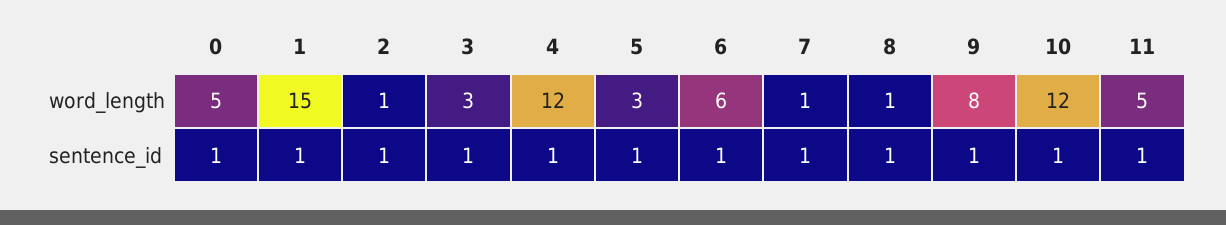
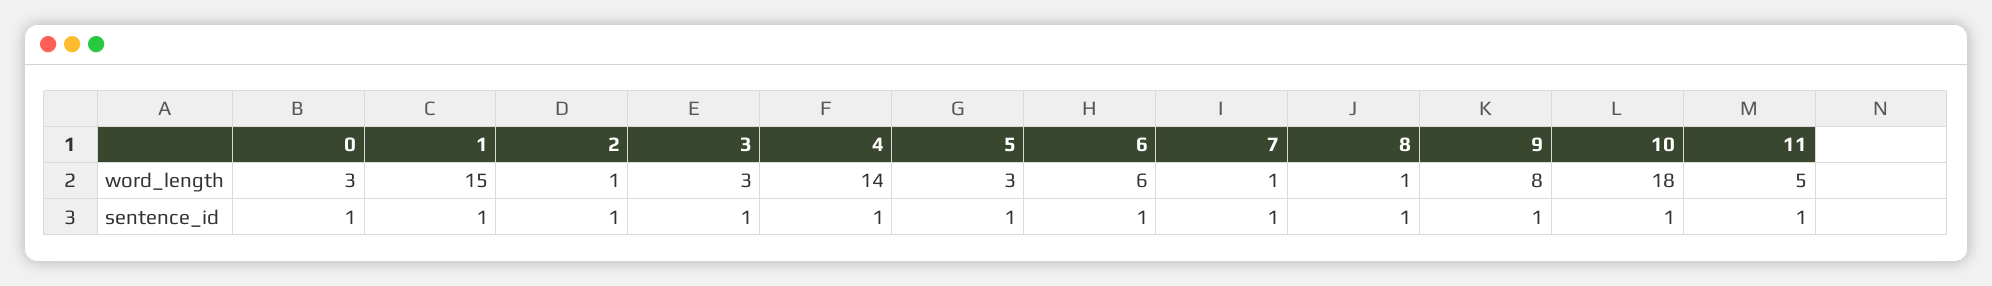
0, word_length: 5 -> 3
4, word_length: 12 -> 14
10, word_length: 12 -> 18

